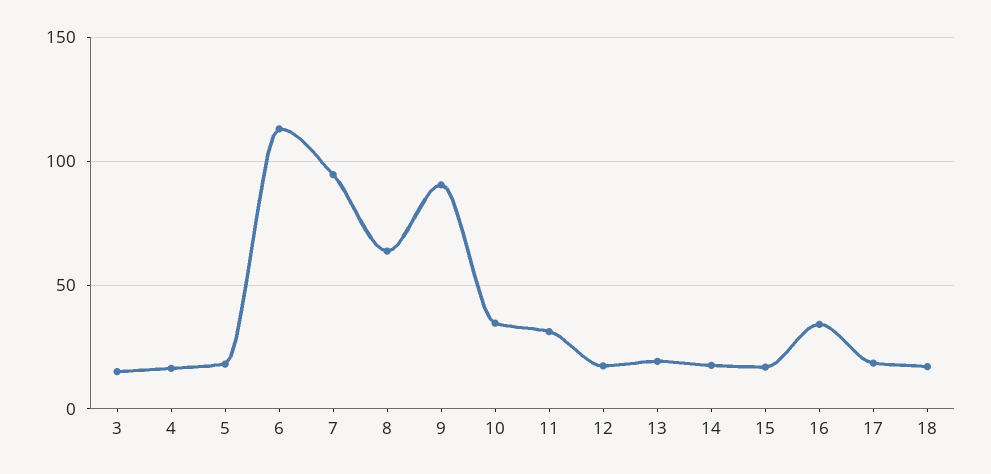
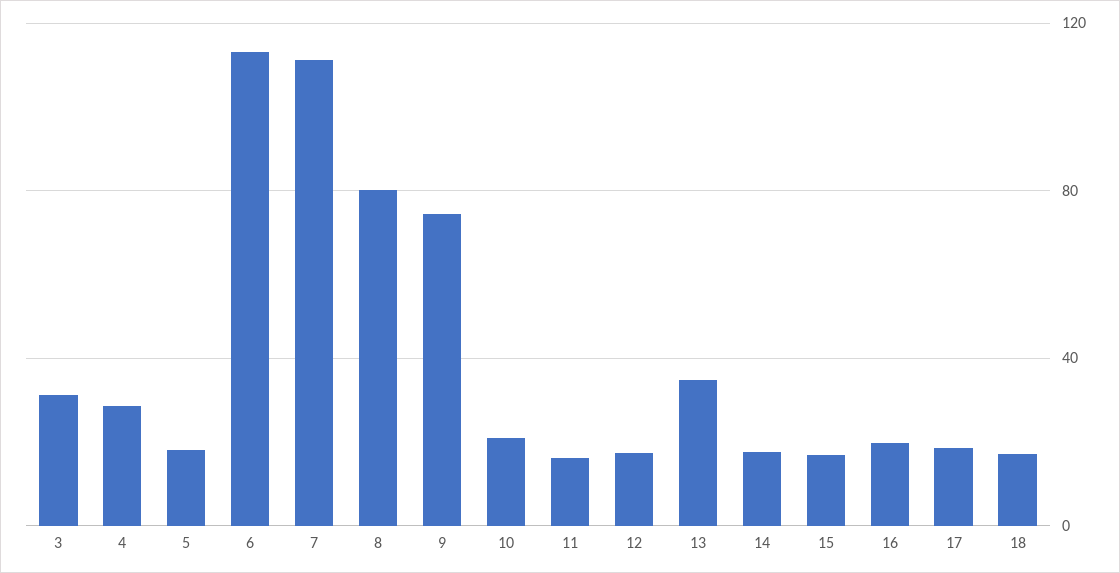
3: 15 -> 30
4: 15 -> 30
7: 95 -> 110
8: 65 -> 80
9: 90 -> 75
10: 35 -> 20
11: 30 -> 15
13: 20 -> 35
16: 35 -> 20

